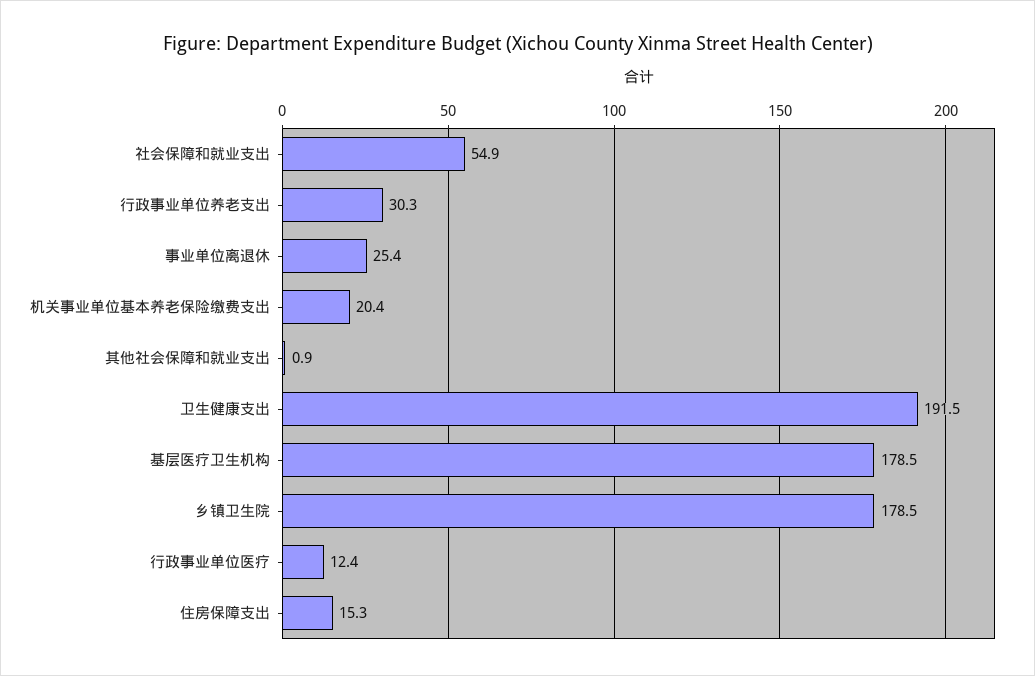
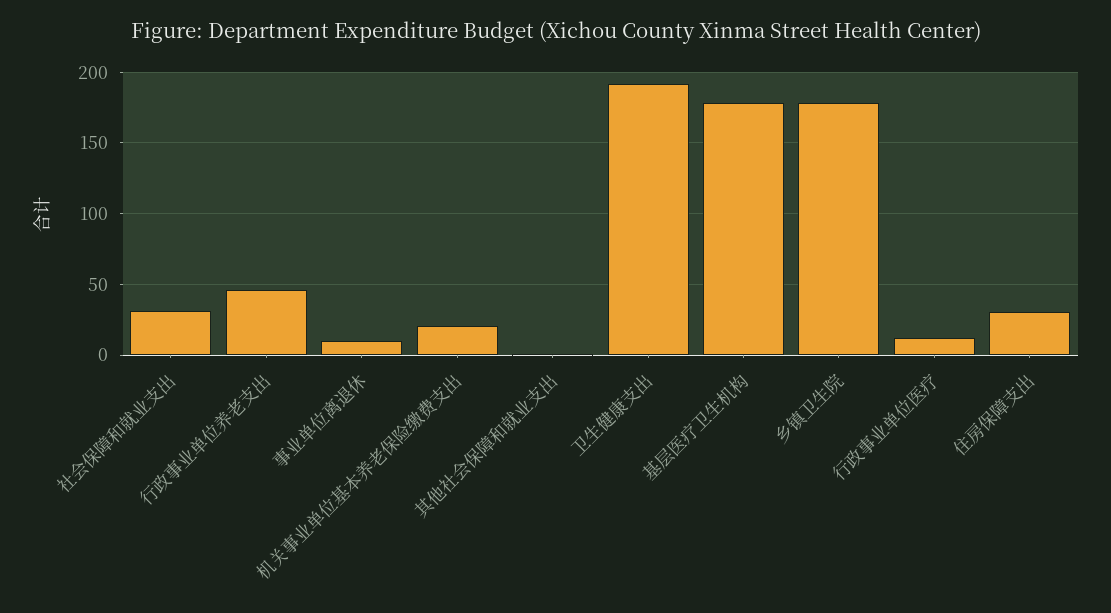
社会保障和就业支出: 54.9 -> 30
行政事业单位养老支出: 30.3 -> 45
事业单位离退休: 25.4 -> 10
住房保障支出: 15.3 -> 30

